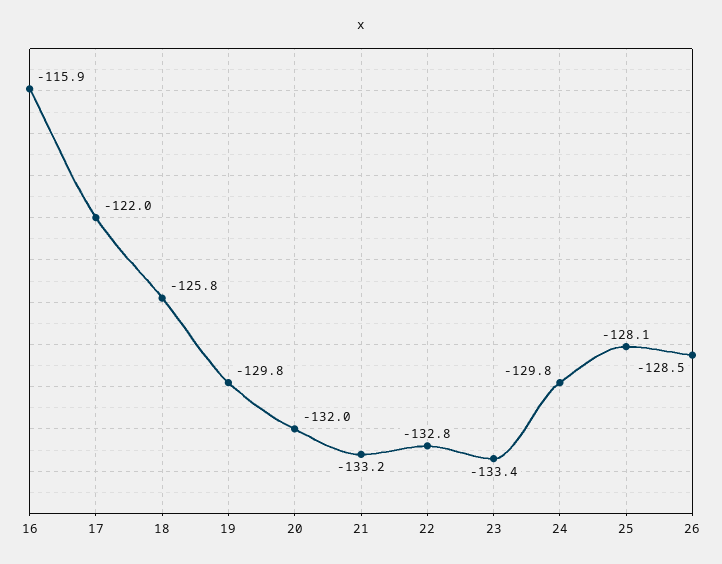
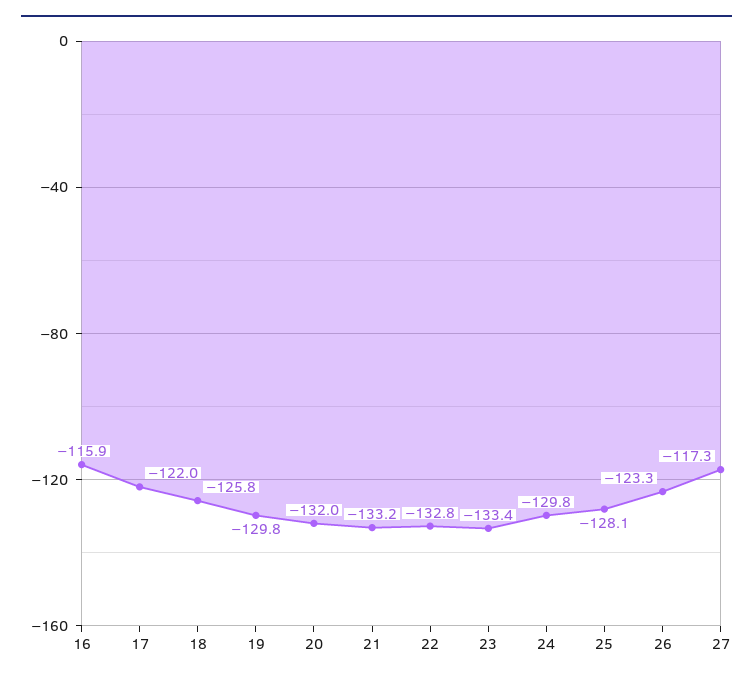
26: -128.5 -> -123.3
27: none -> -117.3

